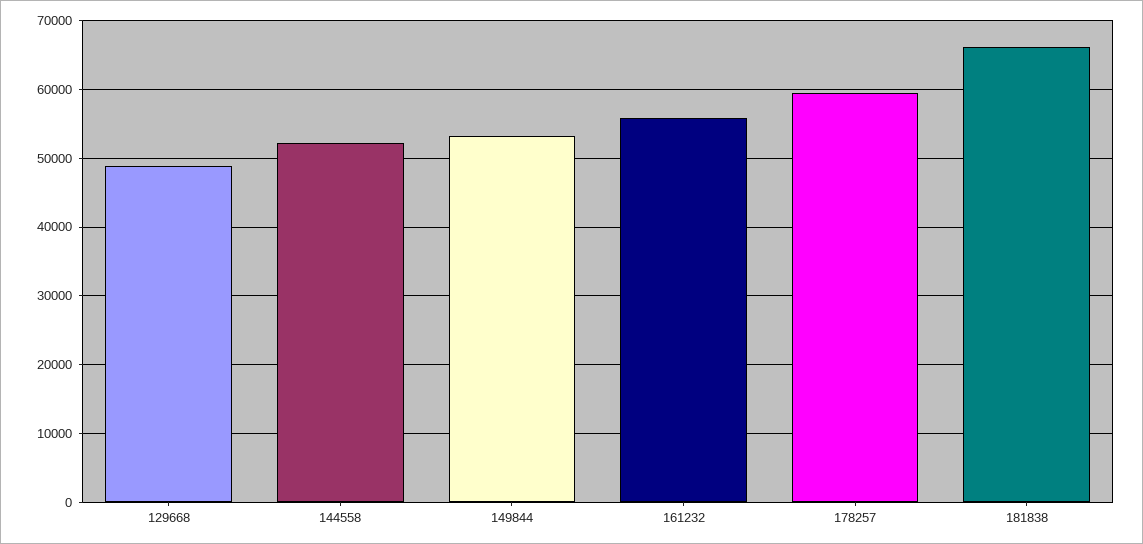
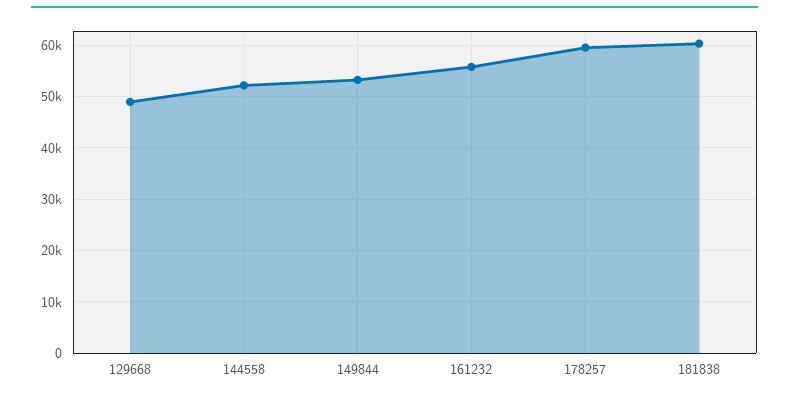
181838: 66000 -> 60000

